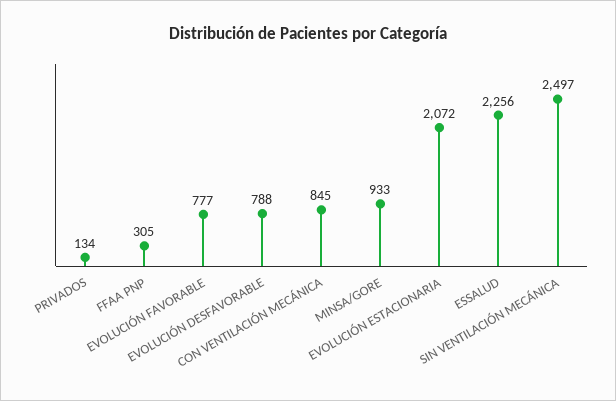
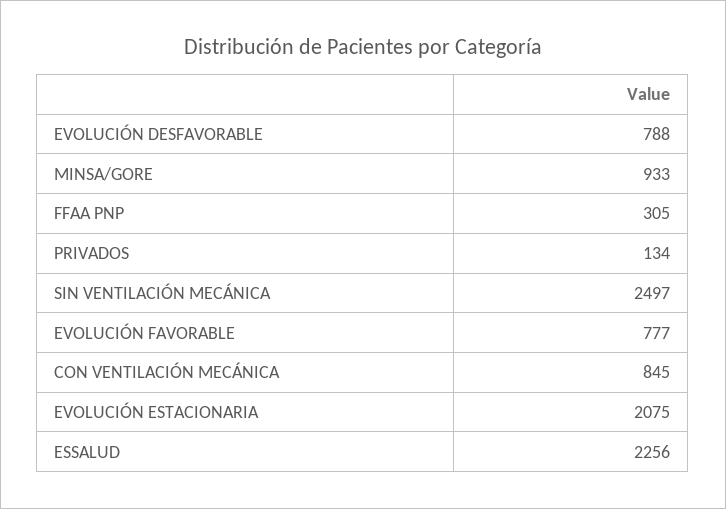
EVOLUCIÓN ESTACIONARIA: 2072 -> 2075

